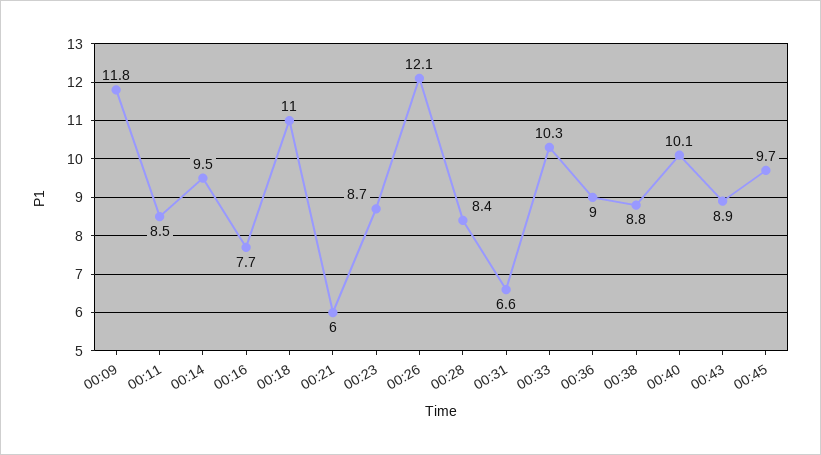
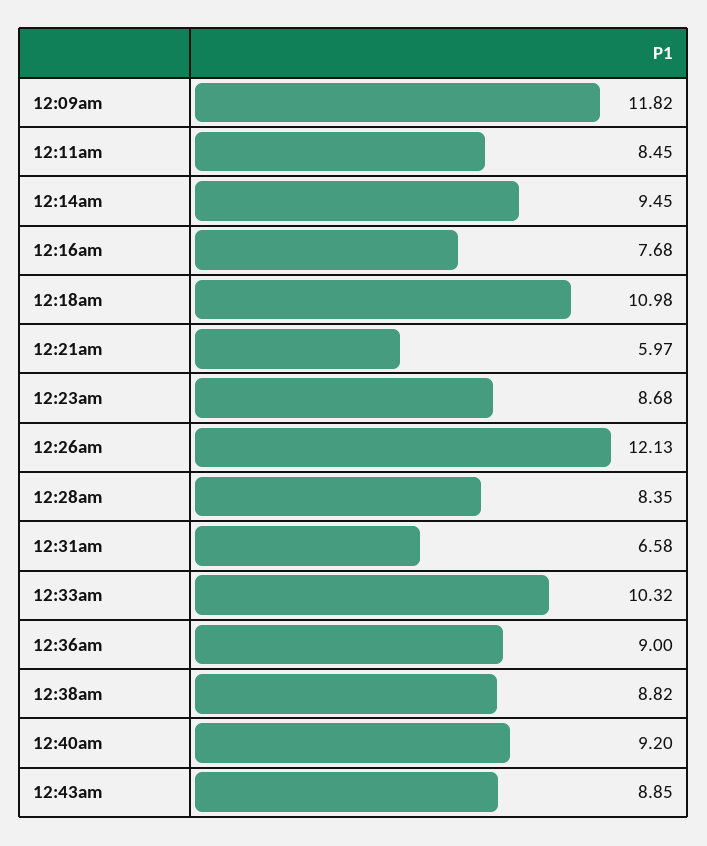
00:40: 10.1 -> 9.2
00:45: 9.7 -> none

